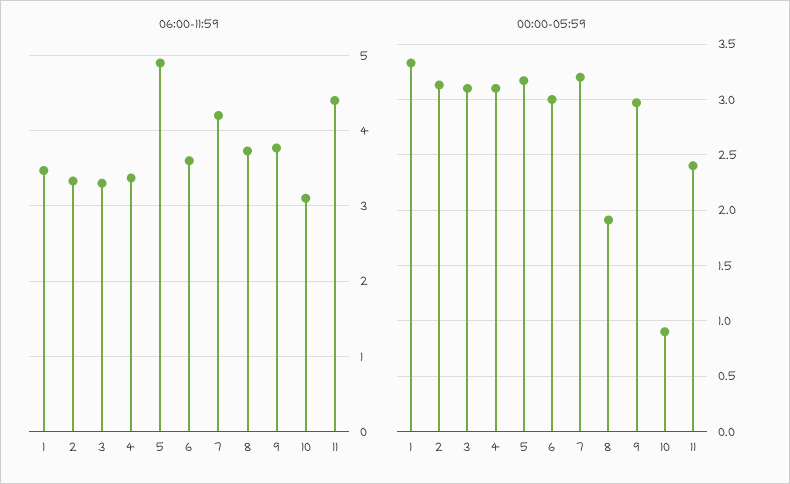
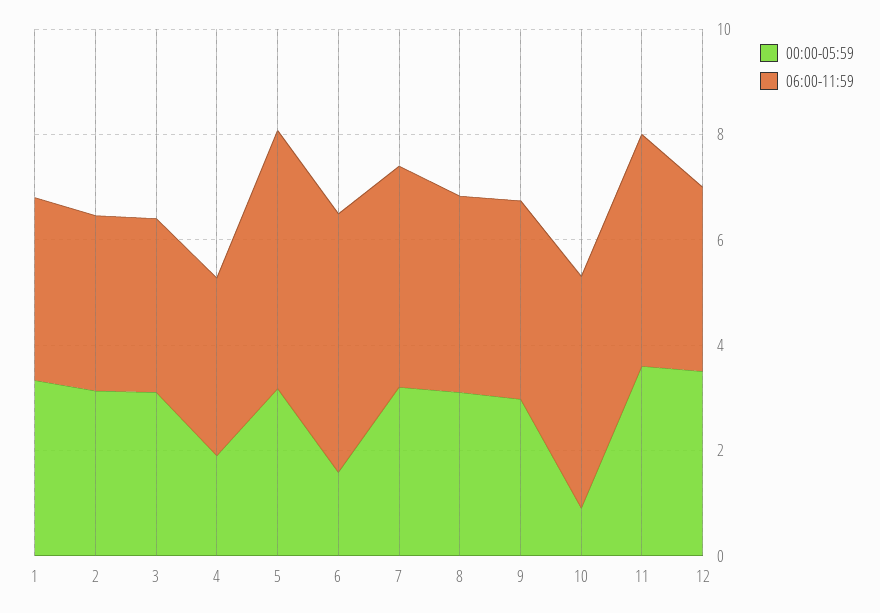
06:00-11:59, 6: 3.6 -> 5
06:00-11:59, 10: 3.1 -> 4.5
00:00-05:59, 4: 3.1 -> 2
00:00-05:59, 6: 3 -> 1.5
00:00-05:59, 8: 1.9 -> 3
00:00-05:59, 11: 2.4 -> 3.5
00:00-05:59, 12: none -> 3.5
06:00-11:59, 12: none -> 3.5

